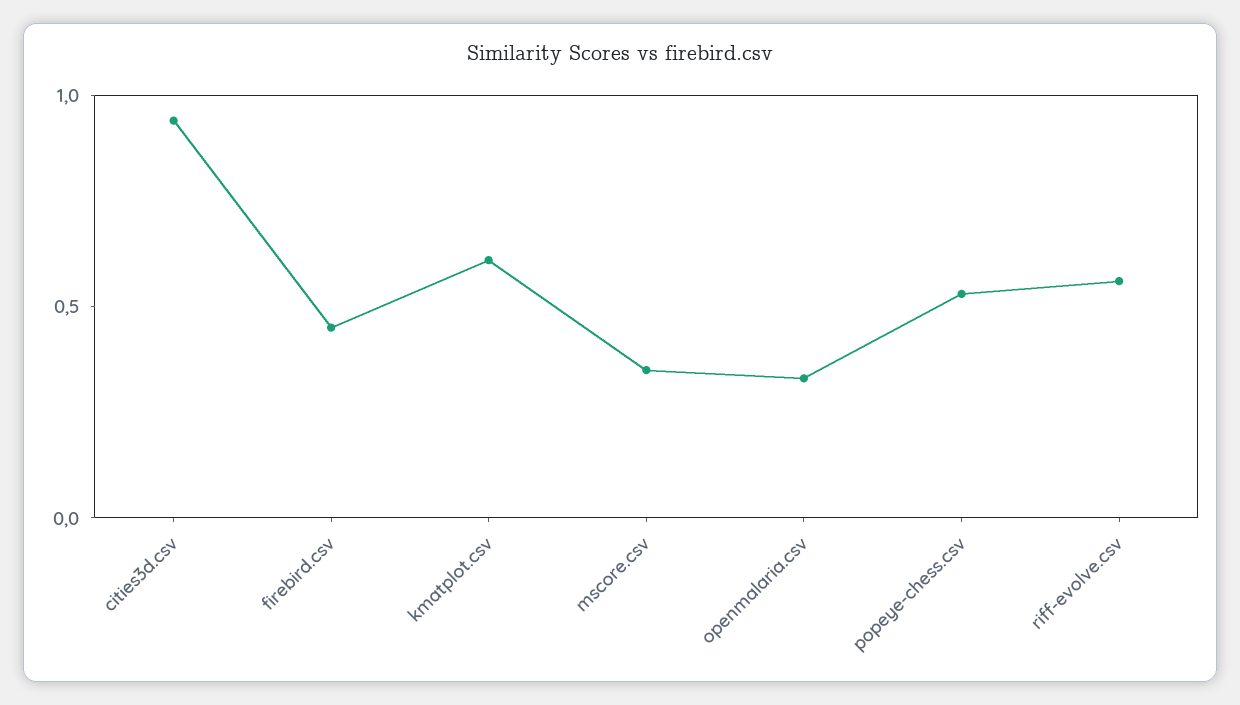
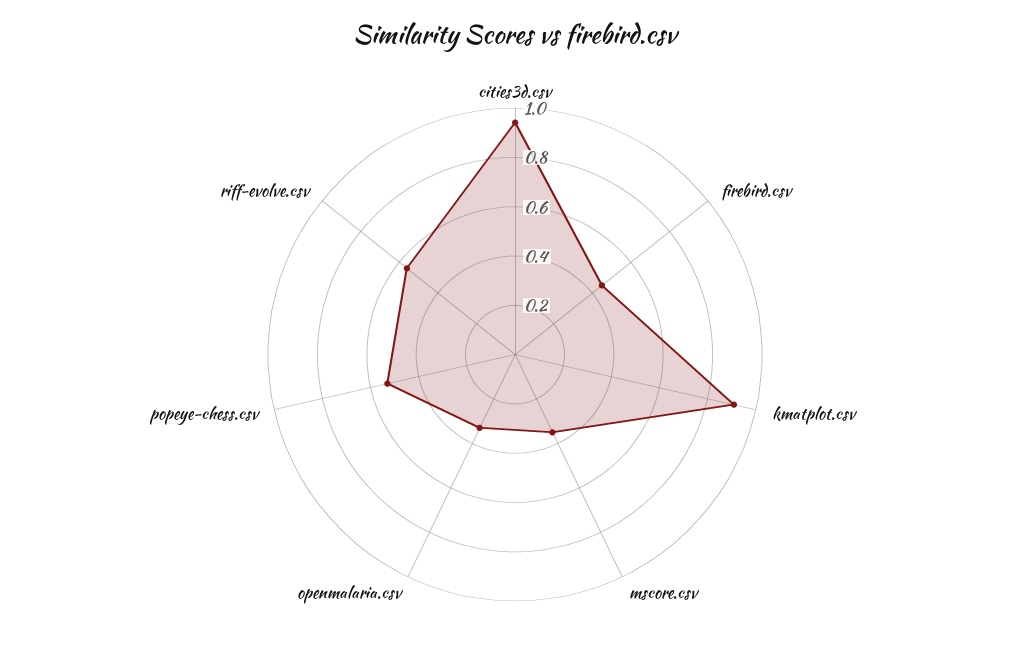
kmatplot.csv: 0.6 -> 0.9

